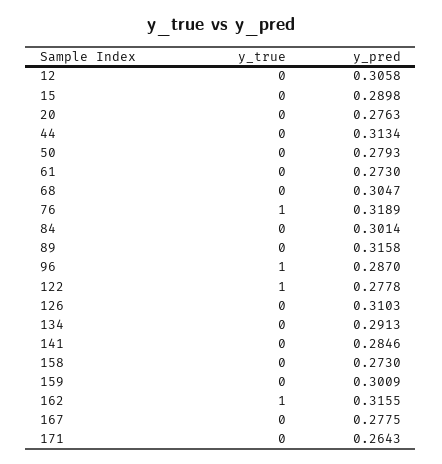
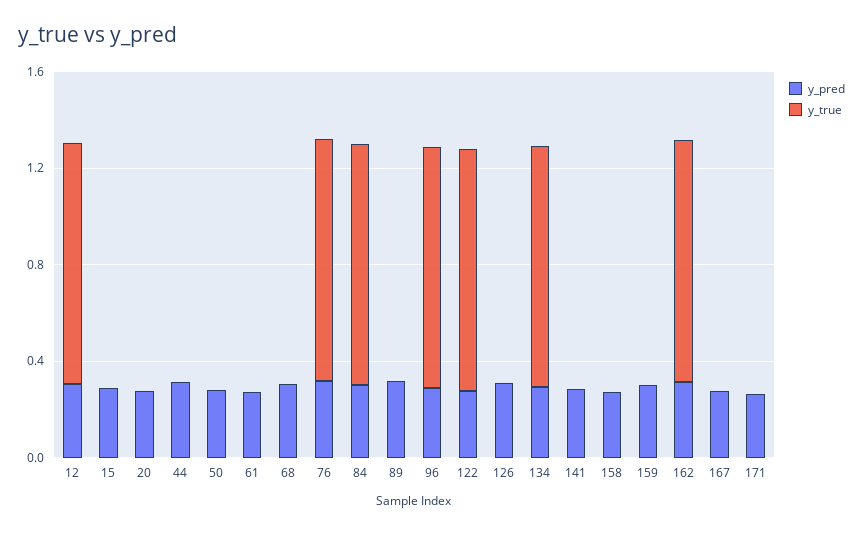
y_true, 12: 0 -> 1
y_true, 84: 0 -> 1
y_true, 134: 0 -> 1

